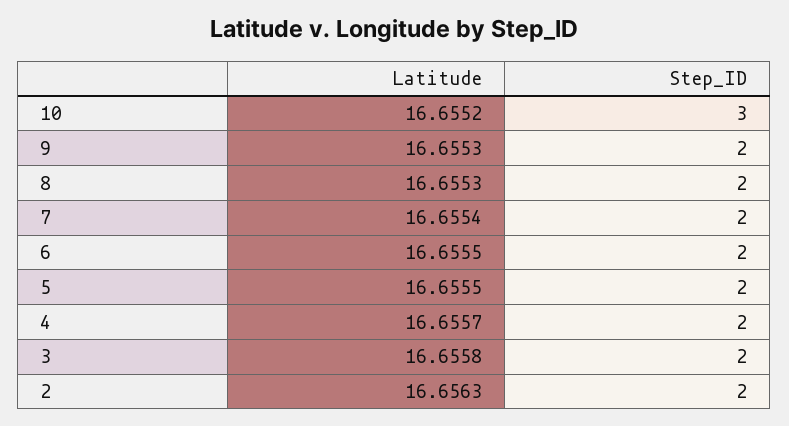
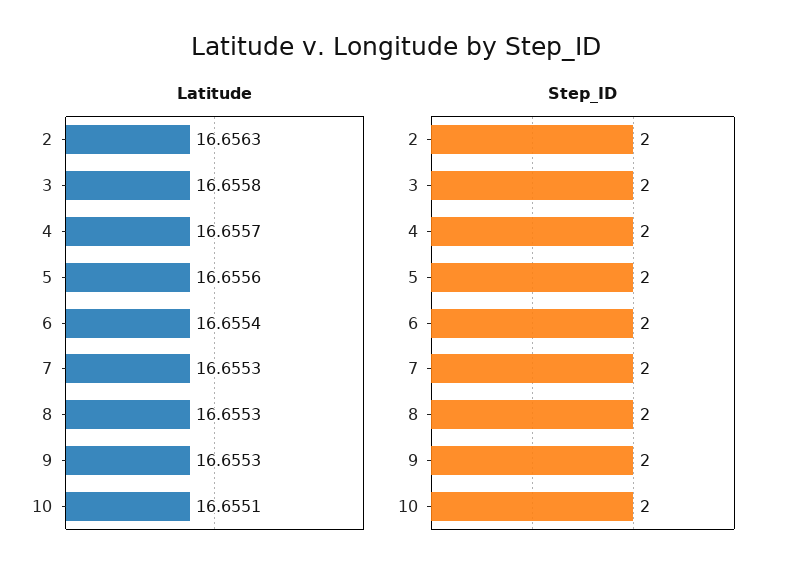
Latitude, 10: 16.6552 -> 16.6551
Step_ID, 10: 3 -> 2
Latitude, 7: 16.6554 -> 16.6553
Latitude, 6: 16.6555 -> 16.6554
Latitude, 5: 16.6555 -> 16.6556

